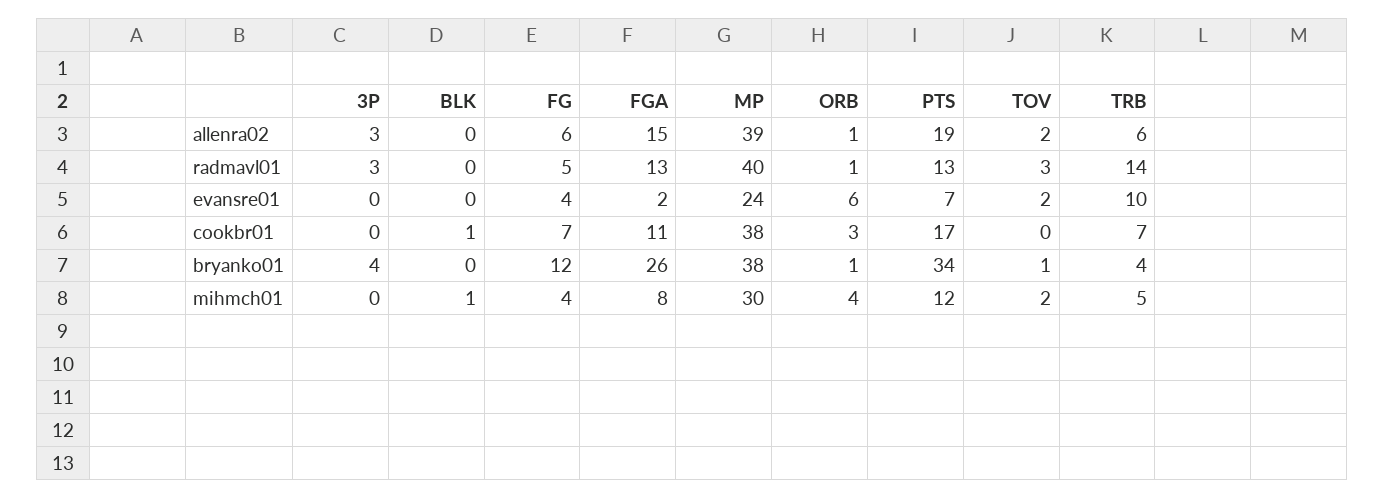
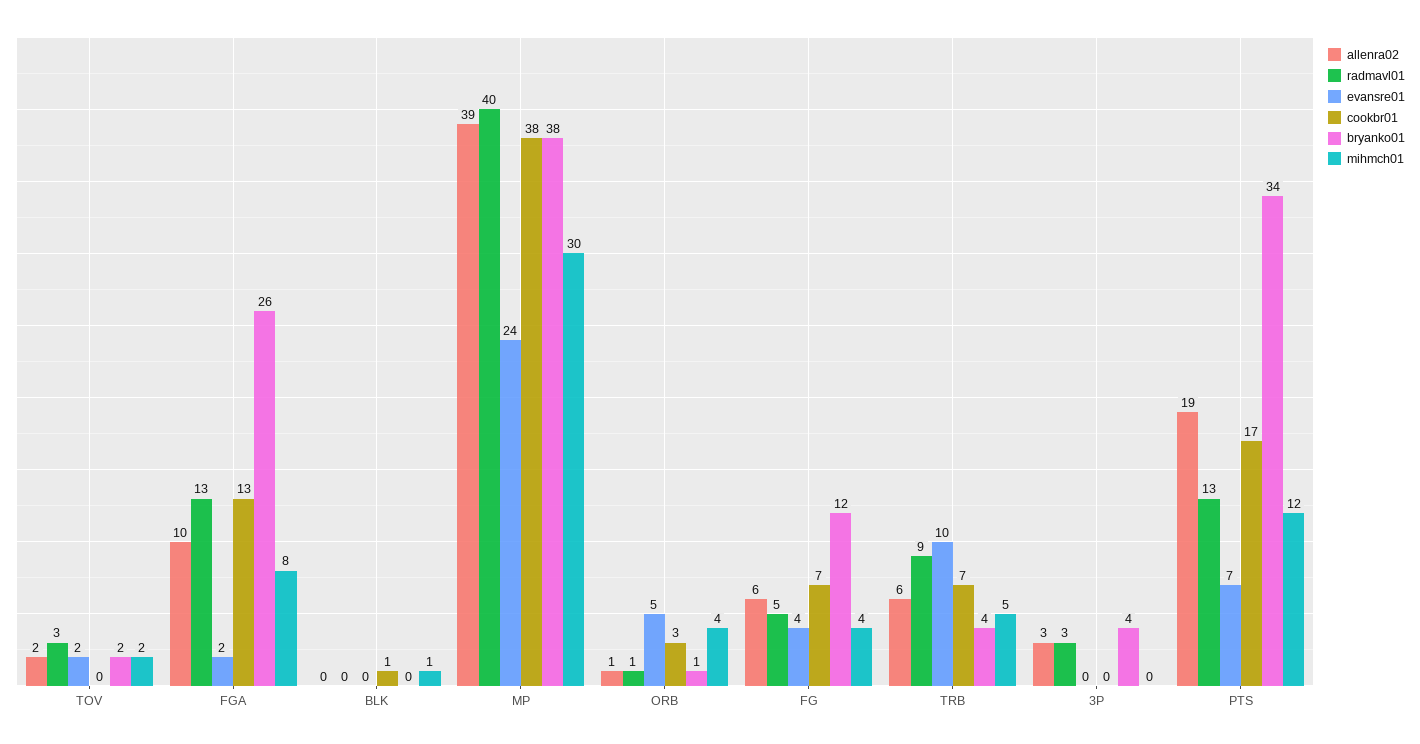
allenra02, FGA: 15 -> 10
radmavl01, TRB: 14 -> 9
evansre01, ORB: 6 -> 5
cookbr01, FGA: 11 -> 13
bryanko01, TOV: 1 -> 2

